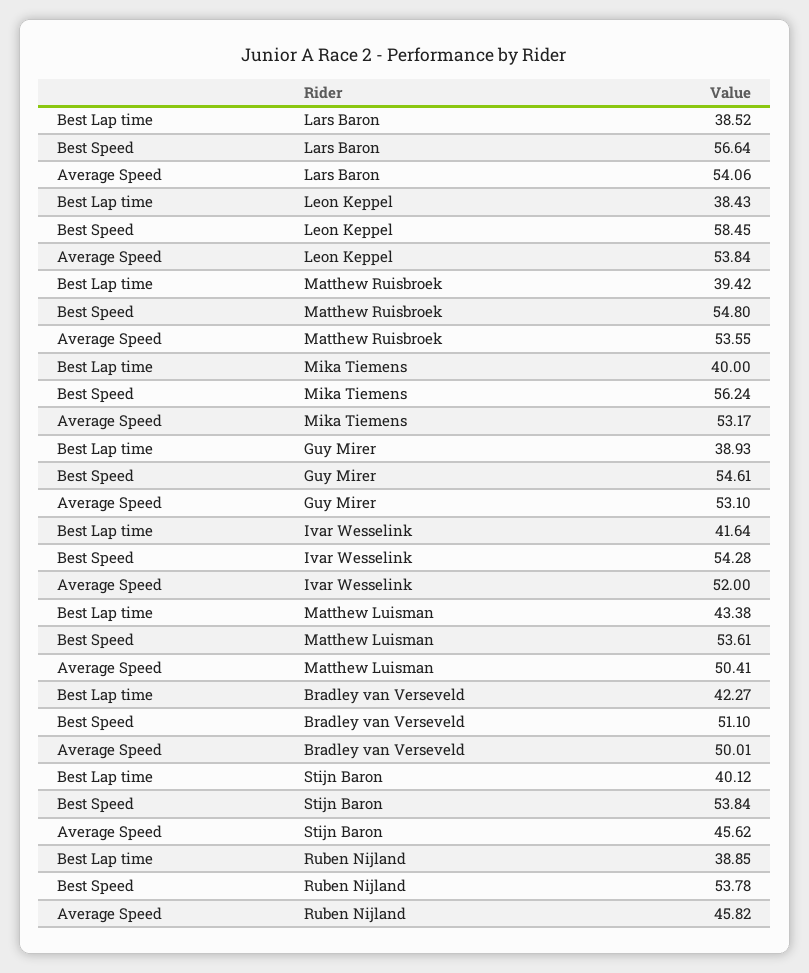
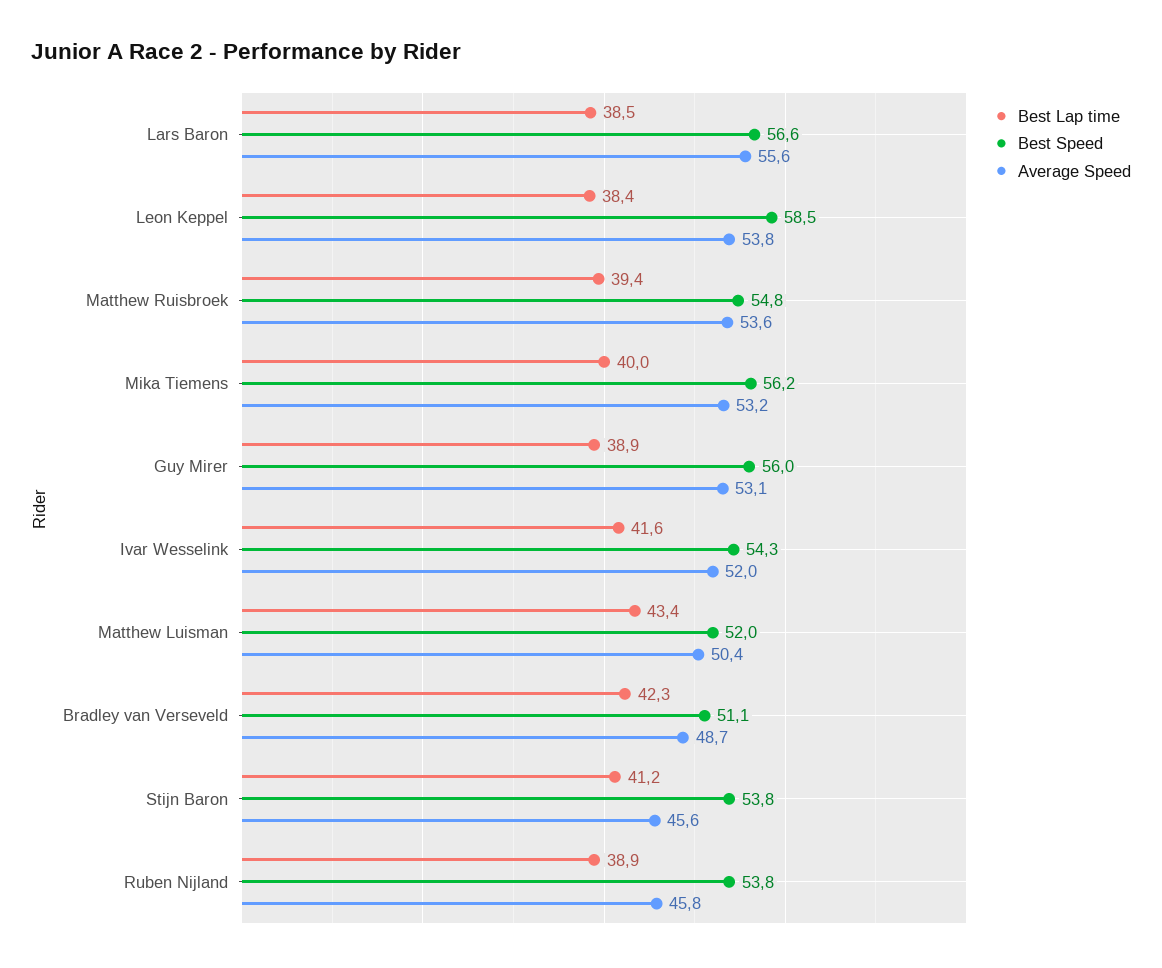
Average Speed, Lars Baron: 54.06 -> 55.6
Best Speed, Guy Mirer: 54.61 -> 56
Best Speed, Matthew Luisman: 53.61 -> 52
Average Speed, Bradley van Verseveld: 50.01 -> 48.7
Best Lap time, Stijn Baron: 40.12 -> 41.2

